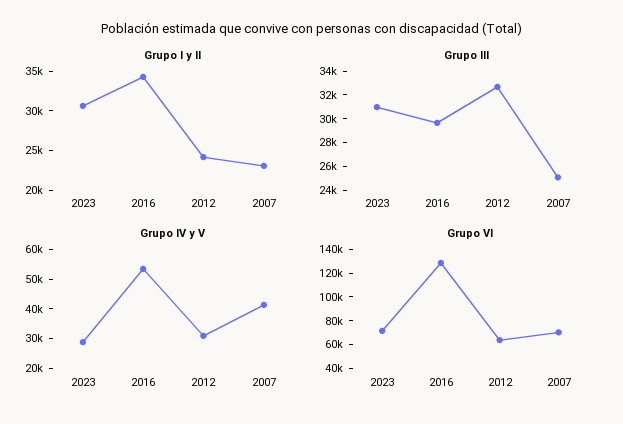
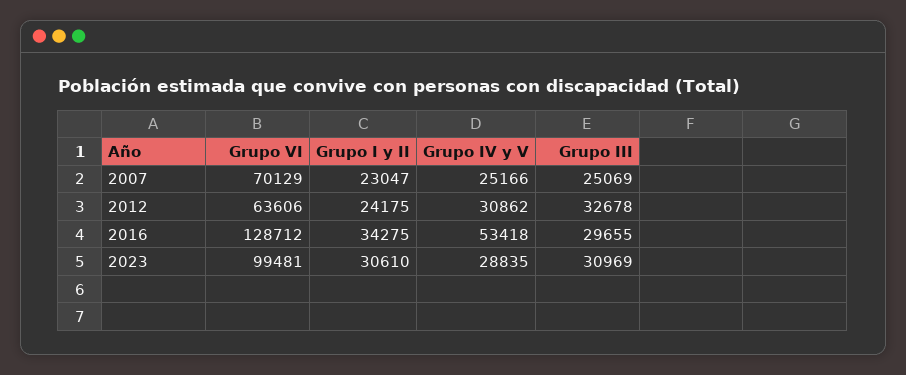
Grupo IV y V, 2007: 40000 -> 25166
Grupo VI, 2023: 70000 -> 99481

